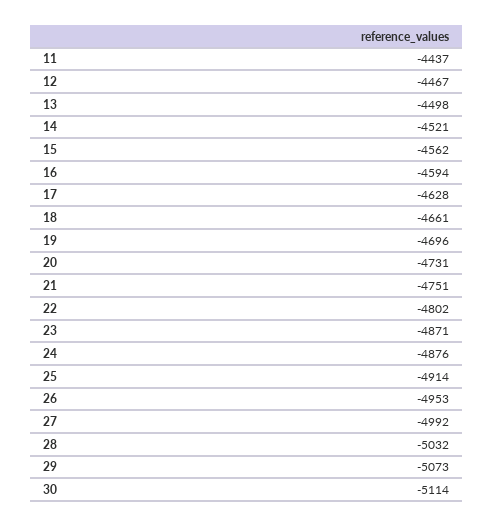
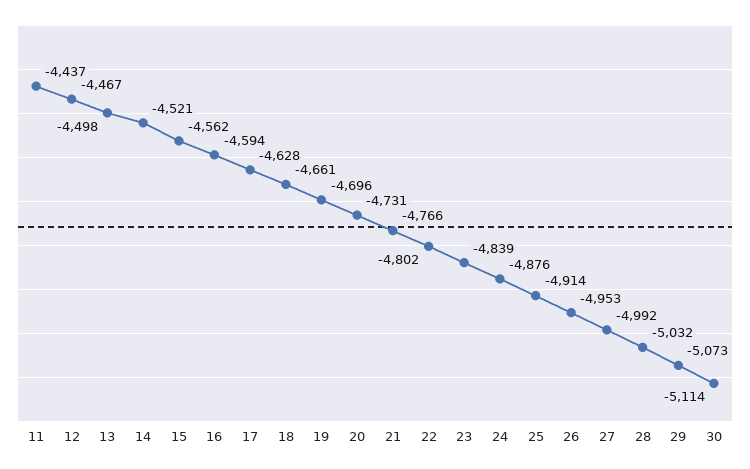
21: -4751 -> -4766
23: -4871 -> -4839

